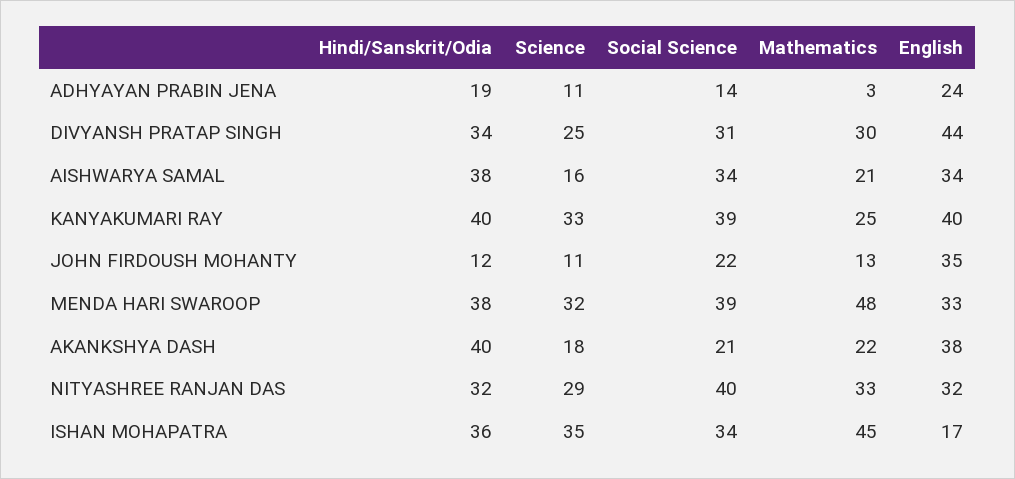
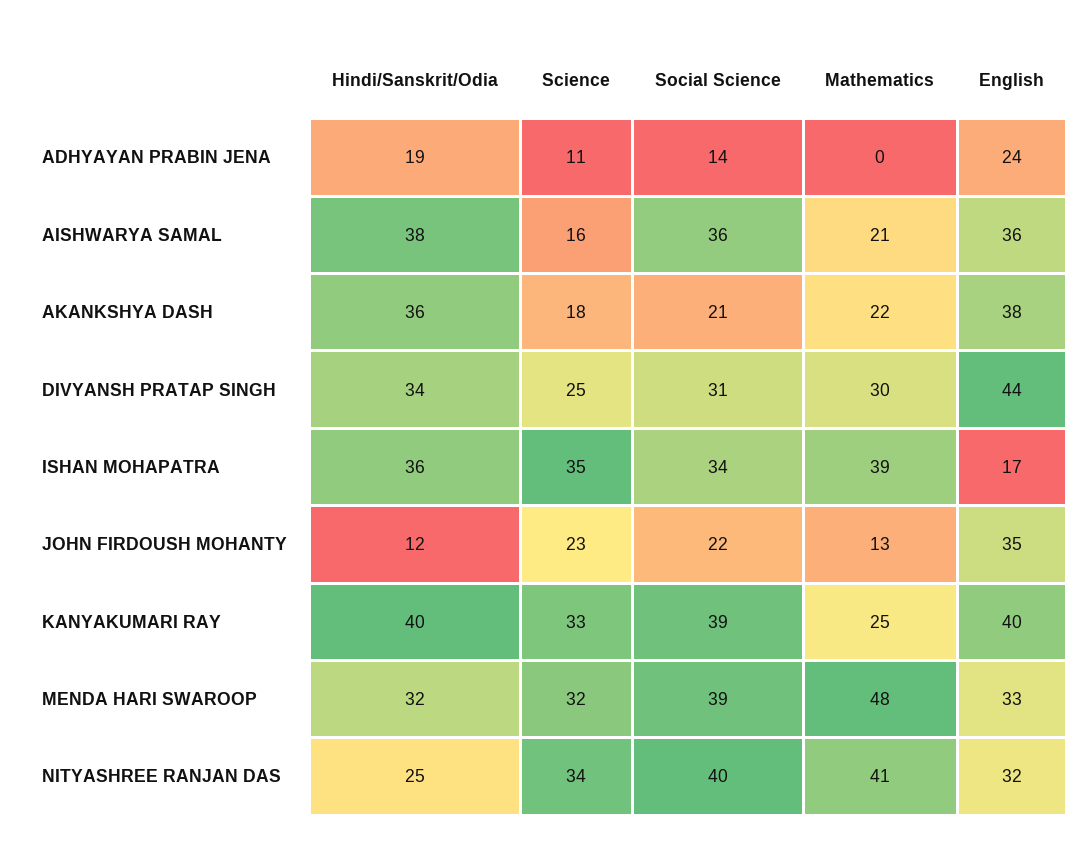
Mathematics, ADHYAYAN PRABIN JENA: 3 -> 0
Social Science, AISHWARYA SAMAL: 34 -> 36
English, AISHWARYA SAMAL: 34 -> 36
Science, JOHN FIRDOUSH MOHANTY: 11 -> 23
Hindi/Sanskrit/Odia, MENDA HARI SWAROOP: 38 -> 32
Hindi/Sanskrit/Odia, AKANKSHYA DASH: 40 -> 36
Hindi/Sanskrit/Odia, NITYASHREE RANJAN DAS: 32 -> 25
Science, NITYASHREE RANJAN DAS: 29 -> 34
Mathematics, NITYASHREE RANJAN DAS: 33 -> 41
Mathematics, ISHAN MOHAPATRA: 45 -> 39

